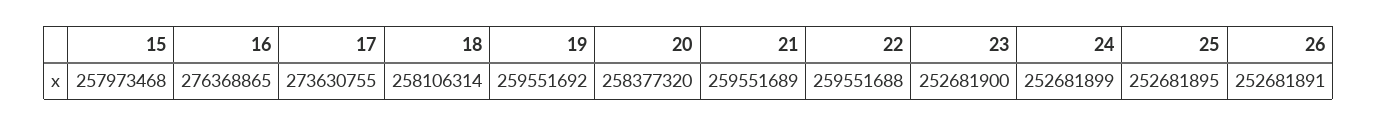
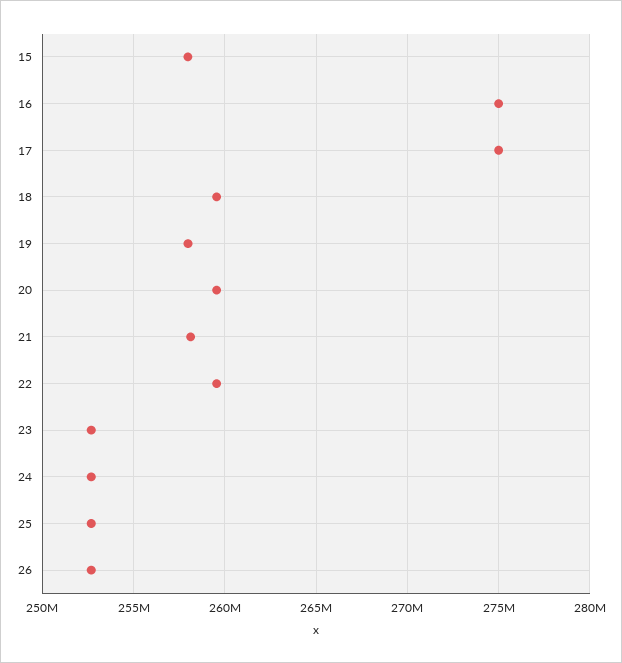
16: 276368865 -> 275000000
17: 273630755 -> 275000000
18: 258106314 -> 259500000
19: 259551692 -> 258000000
20: 258377320 -> 259500000
21: 259551689 -> 258000000

